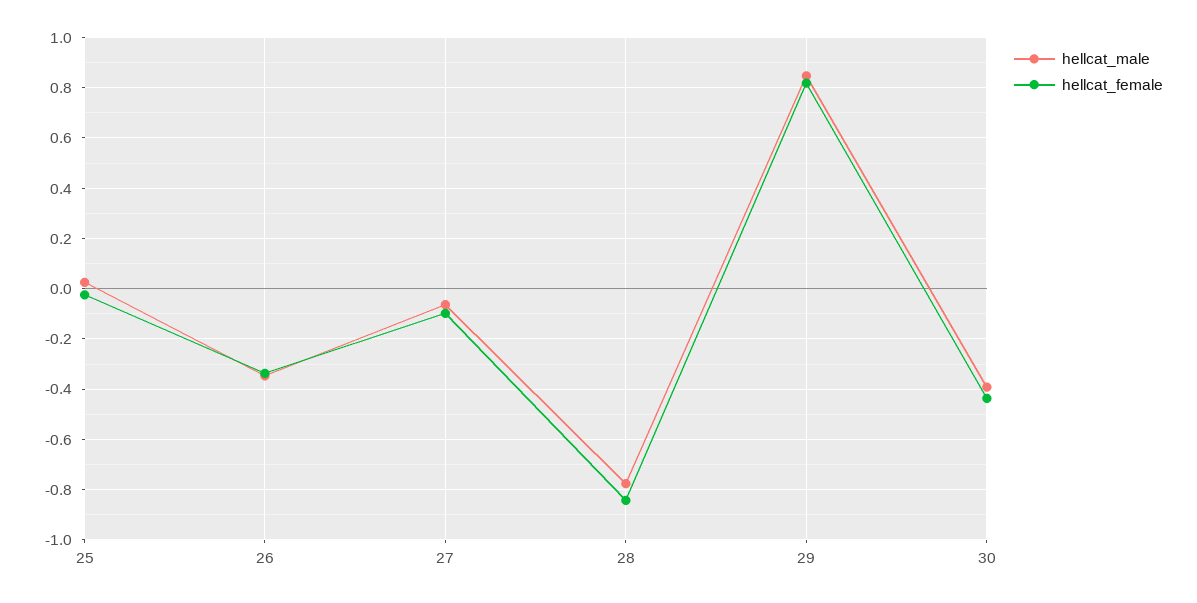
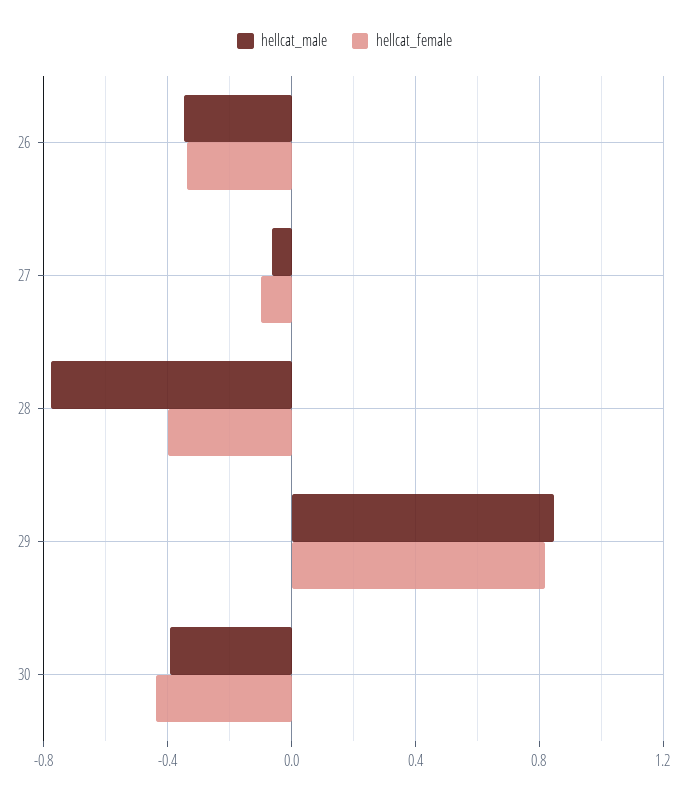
hellcat_male, 25: 0.025 -> none
hellcat_female, 25: -0.025 -> none
hellcat_female, 28: -0.85 -> -0.4

